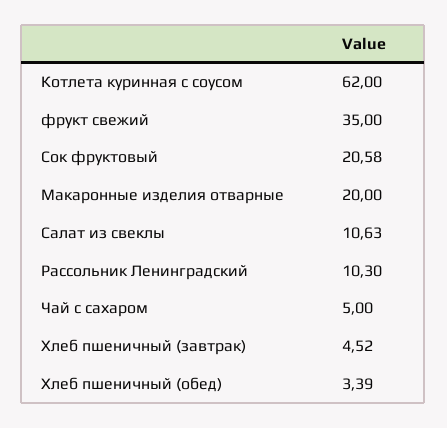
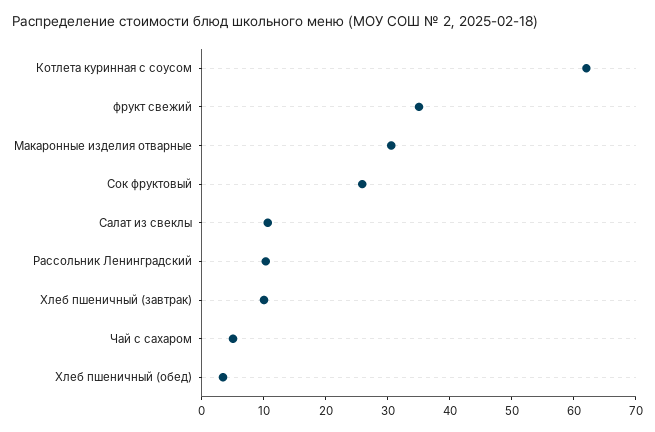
Сок фруктовый: 20.58 -> 26
Макаронные изделия отварные: 20 -> 30
Хлеб пшеничный (завтрак): 4.52 -> 10

